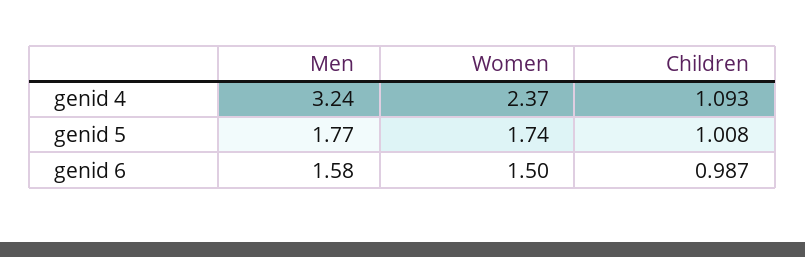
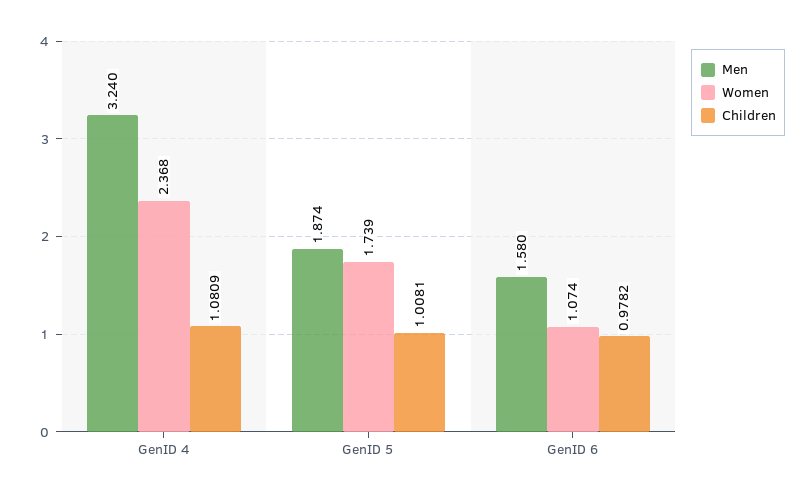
Children, genid 4: 1.093 -> 1.0809
Men, genid 5: 1.77 -> 1.874
Women, genid 6: 1.5 -> 1.074
Children, genid 6: 0.987 -> 0.9782

